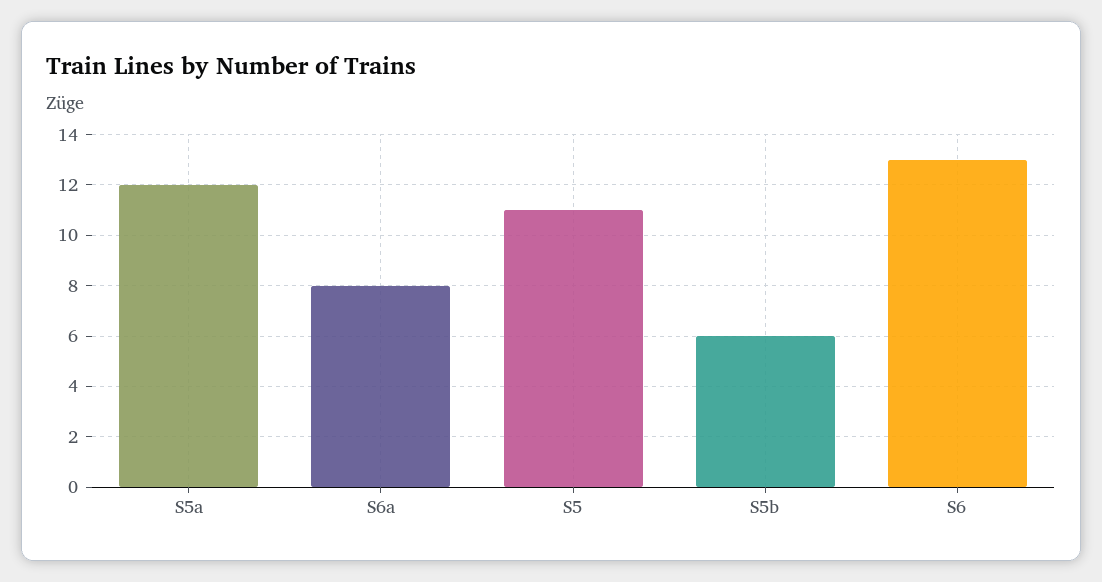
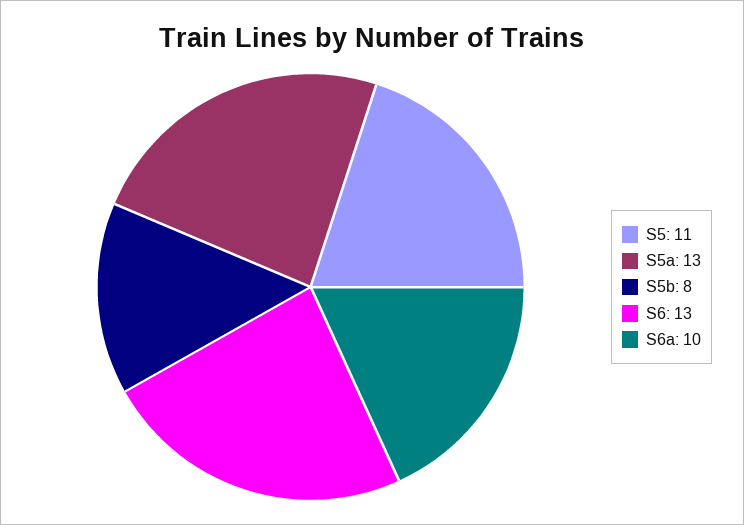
S5a: 12 -> 13
S6a: 8 -> 10
S5b: 6 -> 8

